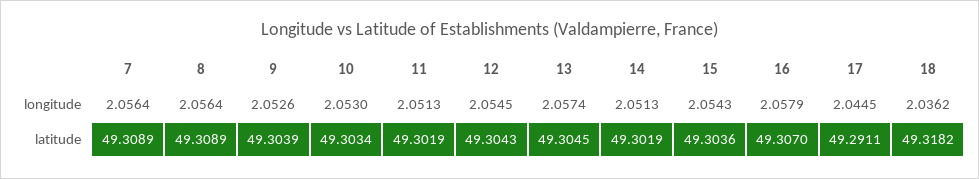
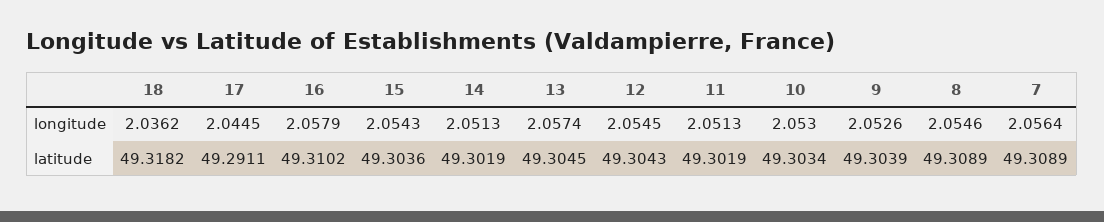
8, longitude: 2.0564 -> 2.0546
16, latitude: 49.307 -> 49.3102

